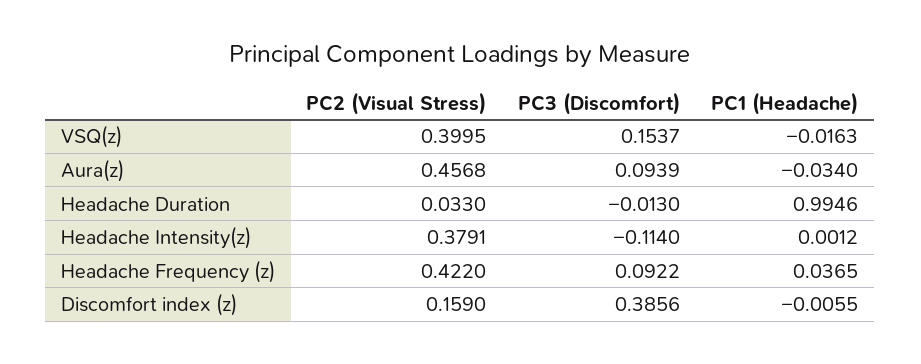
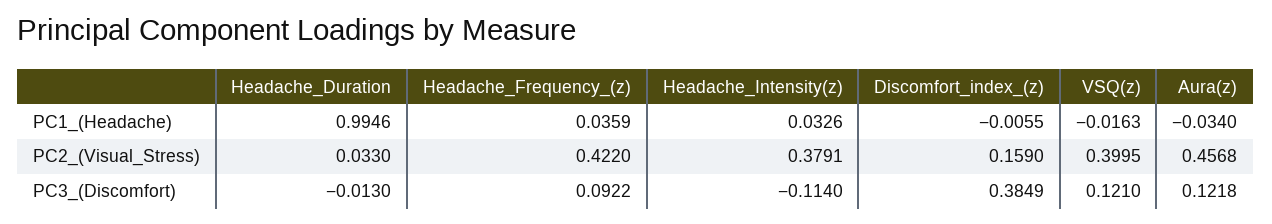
PC3 (Discomfort), VSQ(z): 0.1537 -> 0.121
PC3 (Discomfort), Aura(z): 0.0939 -> 0.1218
PC1 (Headache), Headache Intensity(z): 0.0012 -> 0.0326
PC1 (Headache), Headache Frequency (z): 0.0365 -> 0.0359
PC3 (Discomfort), Discomfort index (z): 0.3856 -> 0.3849

